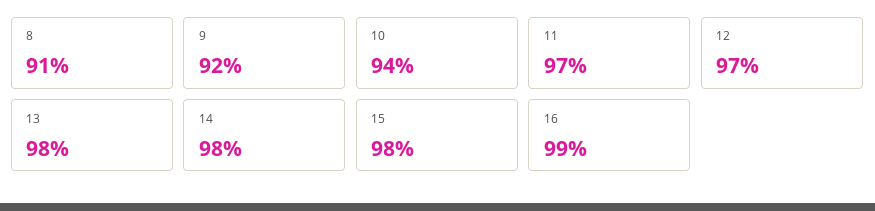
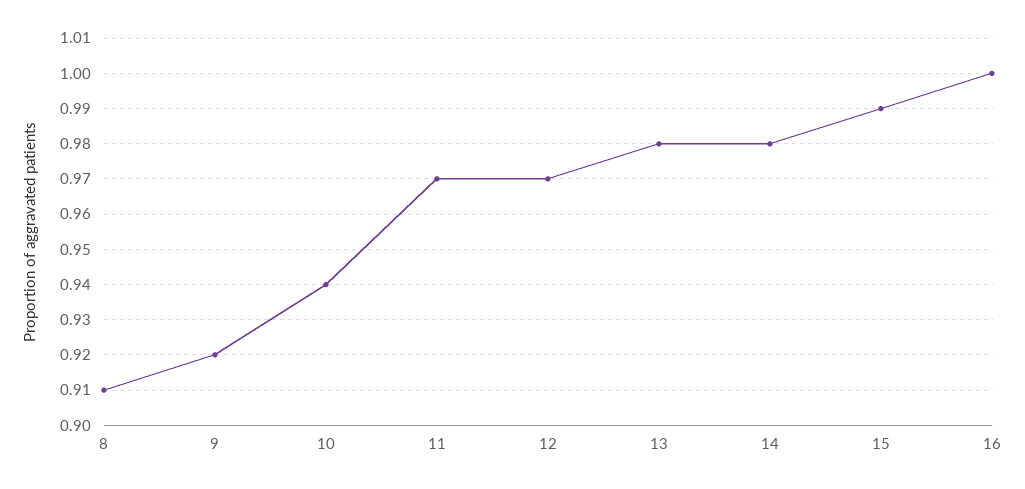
15: 0.98 -> 0.99
16: 0.99 -> 1

